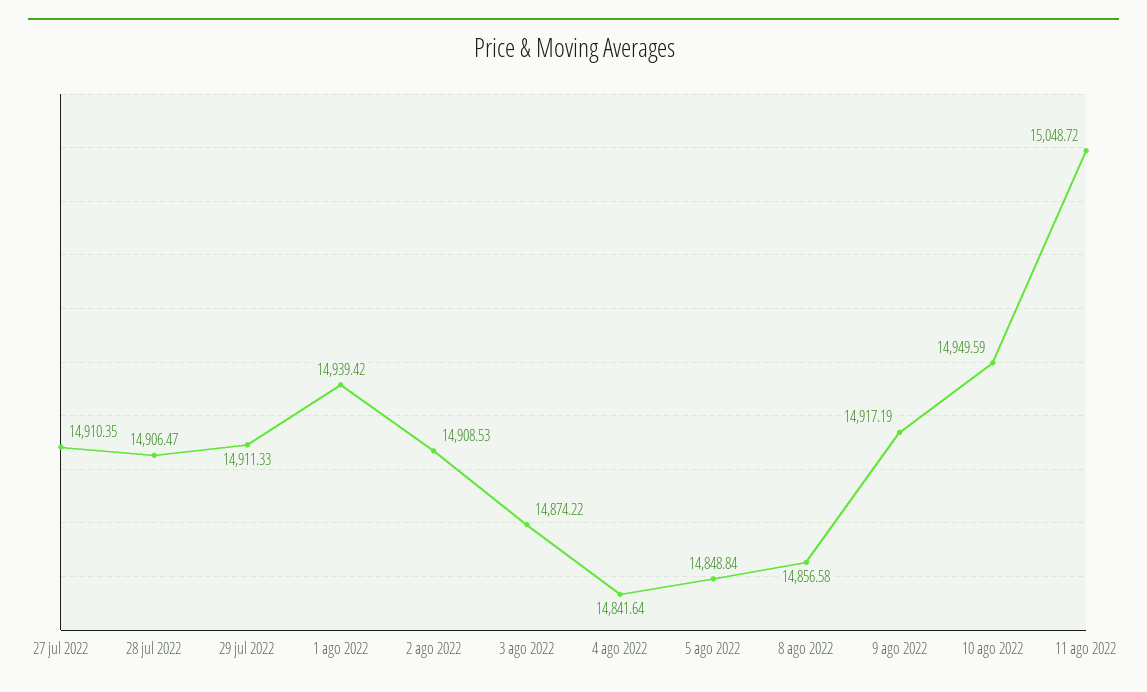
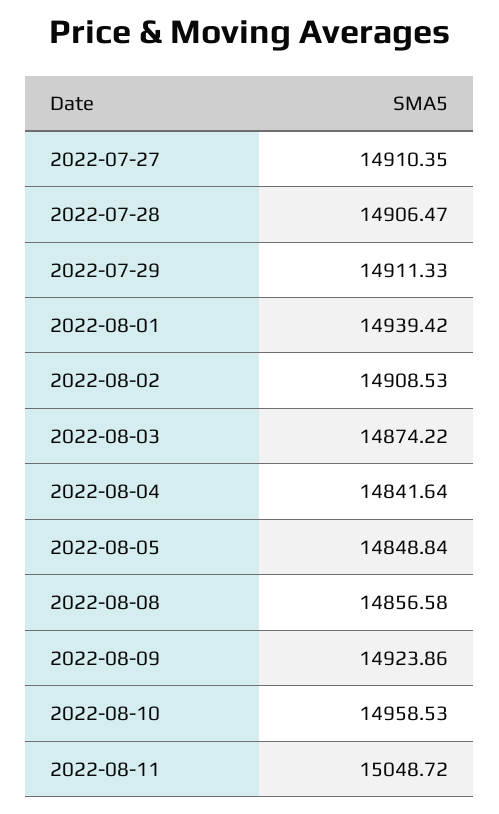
9 ago 2022: 14917.19 -> 14923.86
10 ago 2022: 14949.59 -> 14958.53

